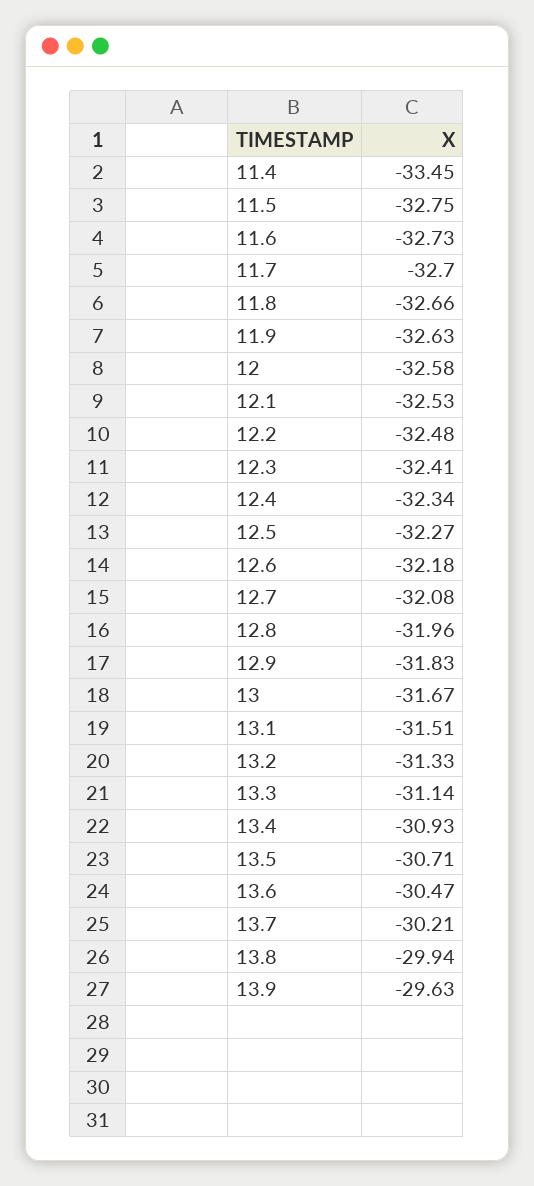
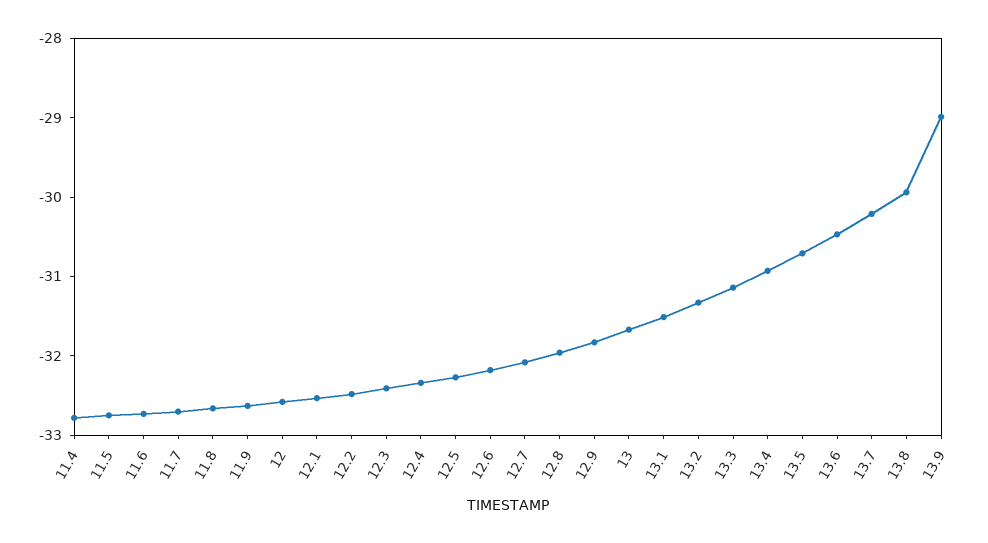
11.4: -33.45 -> -32.8
13.9: -29.63 -> -29

